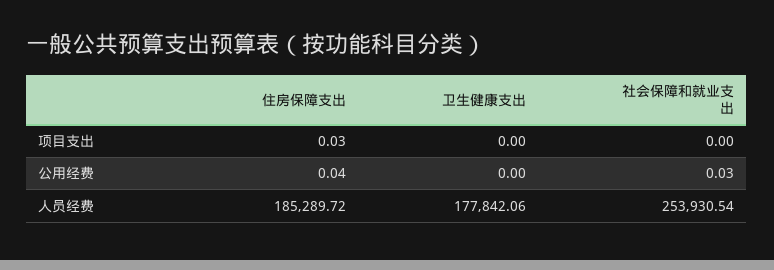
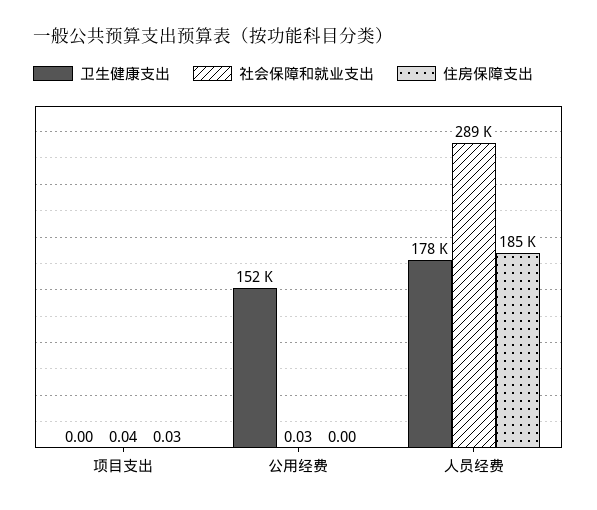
社会保障和就业支出, 项目支出: 0 -> 0.04
住房保障支出, 公用经费: 0.04 -> 0
卫生健康支出, 公用经费: 0 -> 152000
社会保障和就业支出, 人员经费: 253930.54 -> 289000

